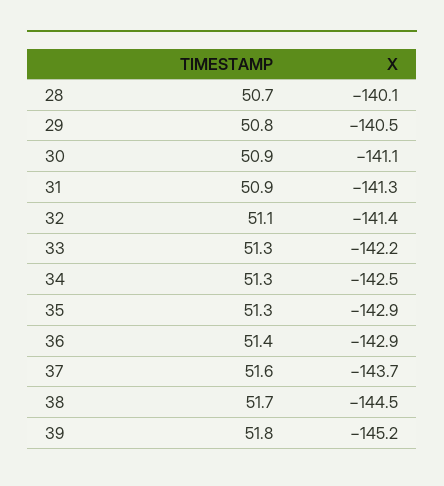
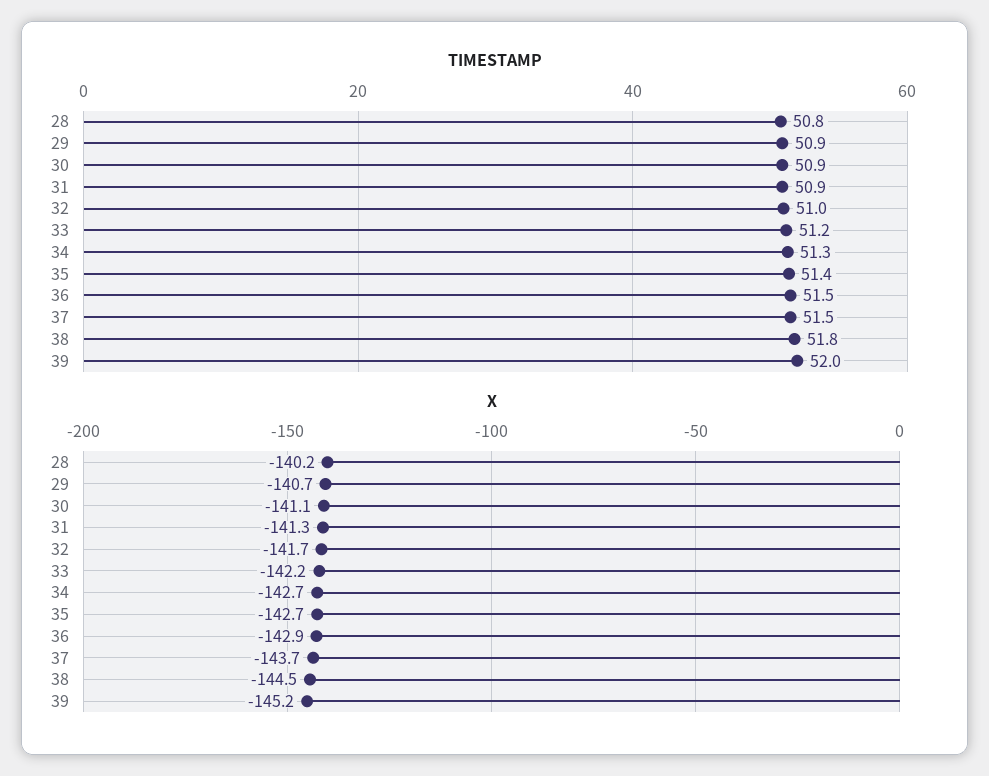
TIMESTAMP, 28: 50.7 -> 50.8
X, 28: -140.1 -> -140.2
TIMESTAMP, 29: 50.8 -> 50.9
X, 29: -140.5 -> -140.7
TIMESTAMP, 32: 51.1 -> 51
X, 32: -141.4 -> -141.7
TIMESTAMP, 33: 51.3 -> 51.2
X, 34: -142.5 -> -142.7
TIMESTAMP, 35: 51.3 -> 51.4
X, 35: -142.9 -> -142.7
TIMESTAMP, 36: 51.4 -> 51.5
TIMESTAMP, 37: 51.6 -> 51.5
TIMESTAMP, 38: 51.7 -> 51.8
TIMESTAMP, 39: 51.8 -> 52

